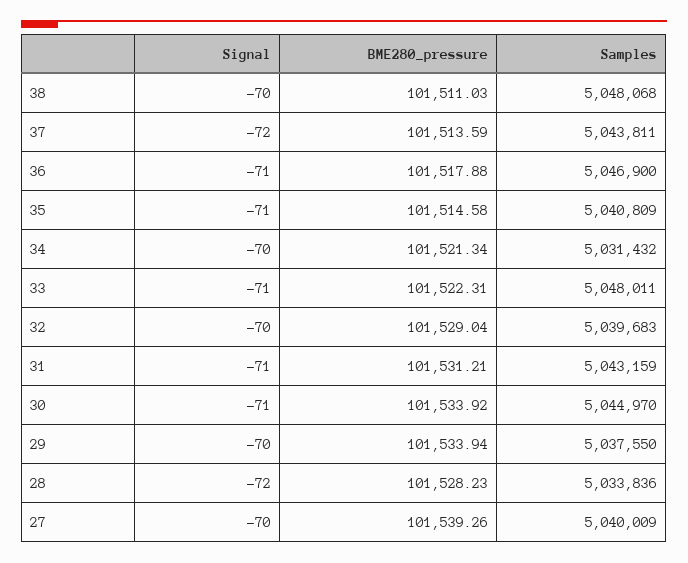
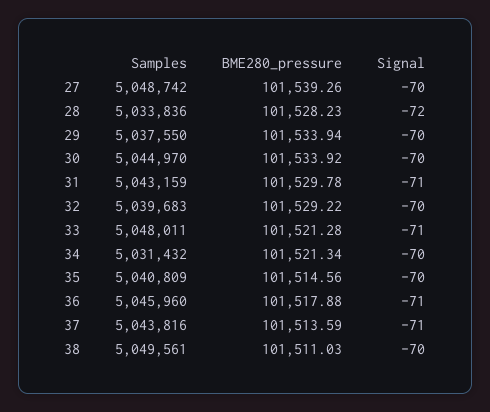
Samples, 38: 5048068 -> 5049561
Signal, 37: -72 -> -71
Samples, 37: 5043811 -> 5043816
Samples, 36: 5046900 -> 5045960
Signal, 35: -71 -> -70
BME280_pressure, 35: 101514.58 -> 101514.56
BME280_pressure, 33: 101522.31 -> 101521.28
BME280_pressure, 32: 101529.04 -> 101529.22
BME280_pressure, 31: 101531.21 -> 101529.78
Signal, 30: -71 -> -70
Samples, 27: 5040009 -> 5048742

